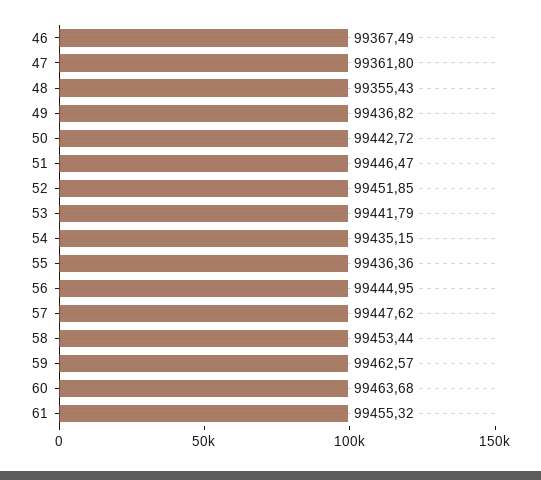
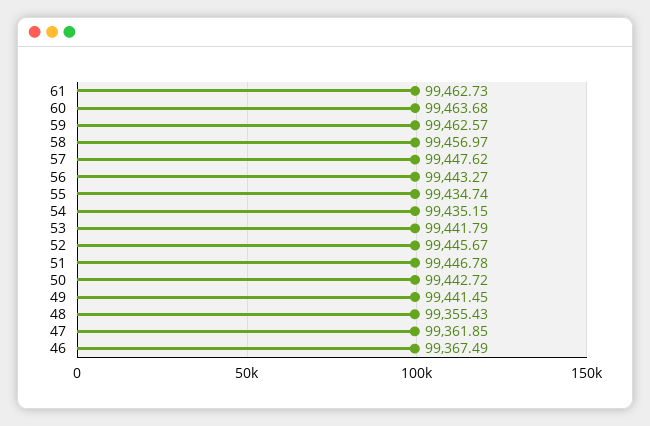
47: 99361.8 -> 99361.85
49: 99436.82 -> 99441.45
51: 99446.47 -> 99446.78
52: 99451.85 -> 99445.67
55: 99436.36 -> 99434.74
56: 99444.95 -> 99443.27
58: 99453.44 -> 99456.97
61: 99455.32 -> 99462.73

